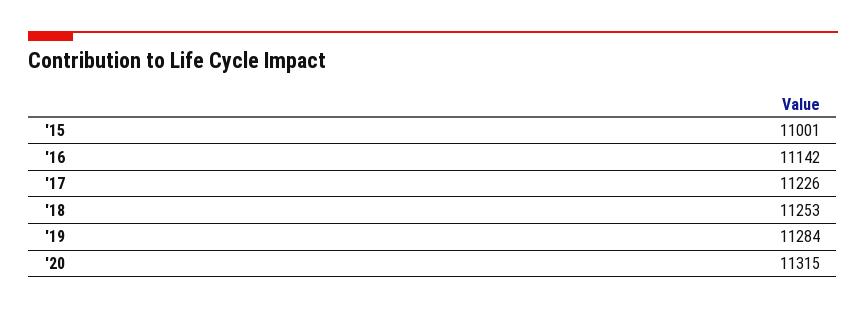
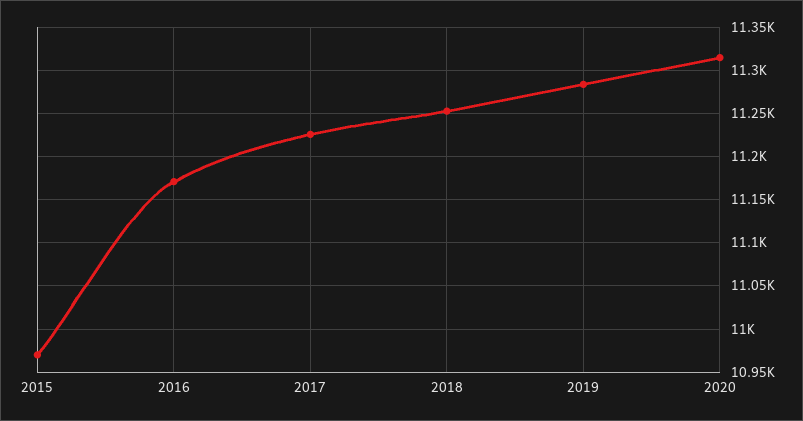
'15: 11001 -> 10970
'16: 11142 -> 11170

